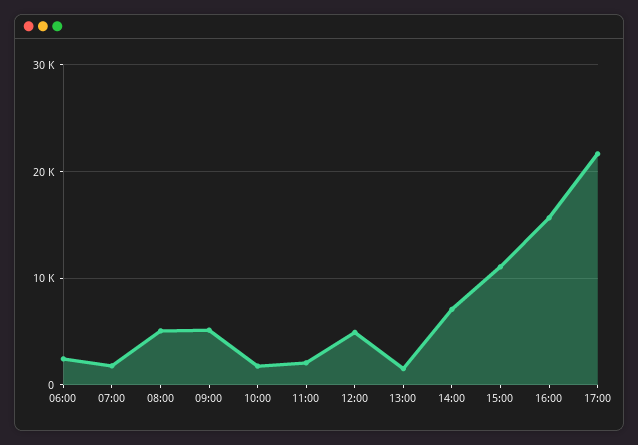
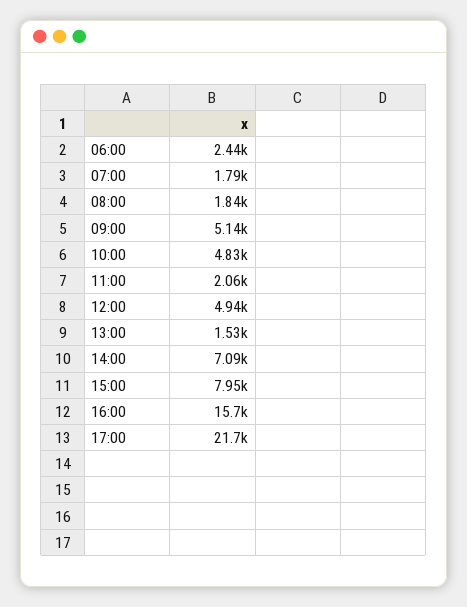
08:00: 5000 -> 1840
10:00: 2000 -> 4830
15:00: 11000 -> 7950

